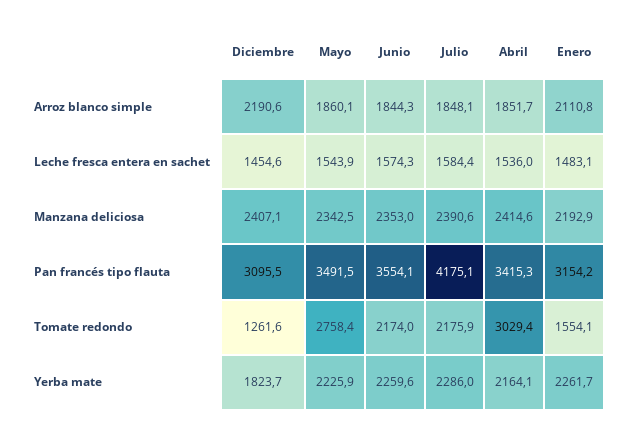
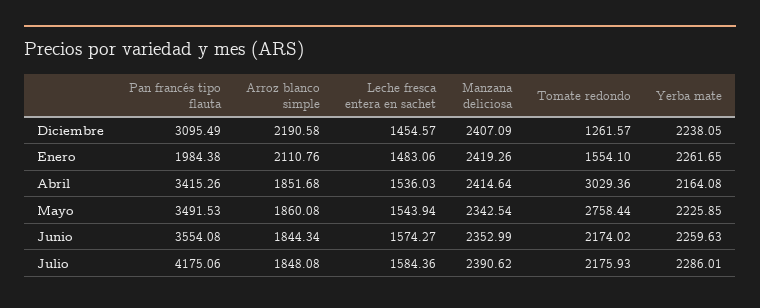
Enero, Manzana deliciosa: 2192.9 -> 2419.26
Enero, Pan francés tipo flauta: 3154.2 -> 1984.38
Diciembre, Yerba mate: 1823.7 -> 2238.05

